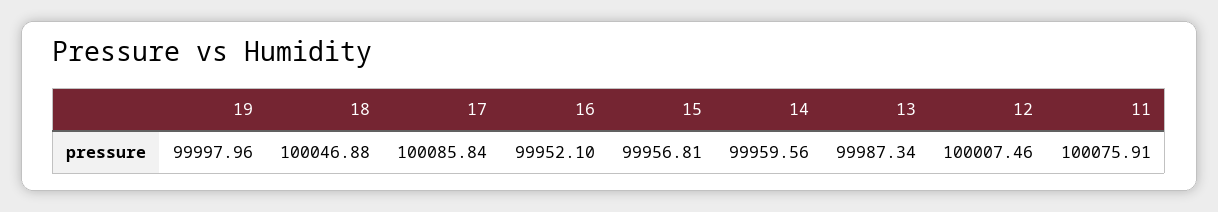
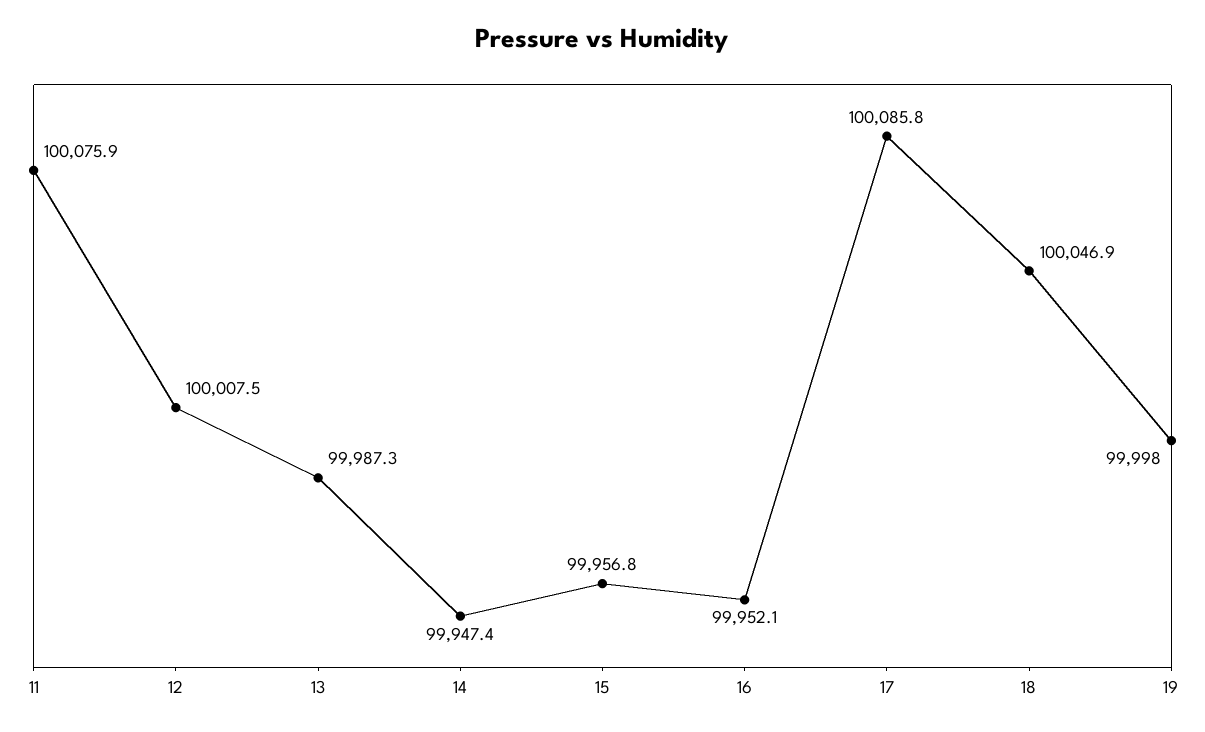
14: 99959.56 -> 99947.4

